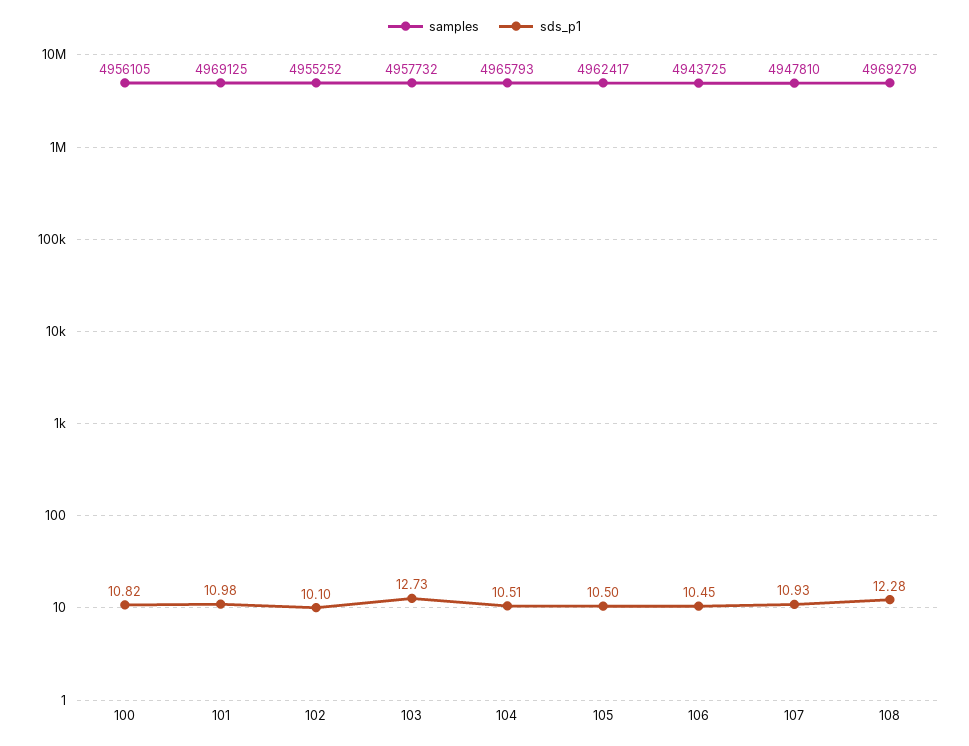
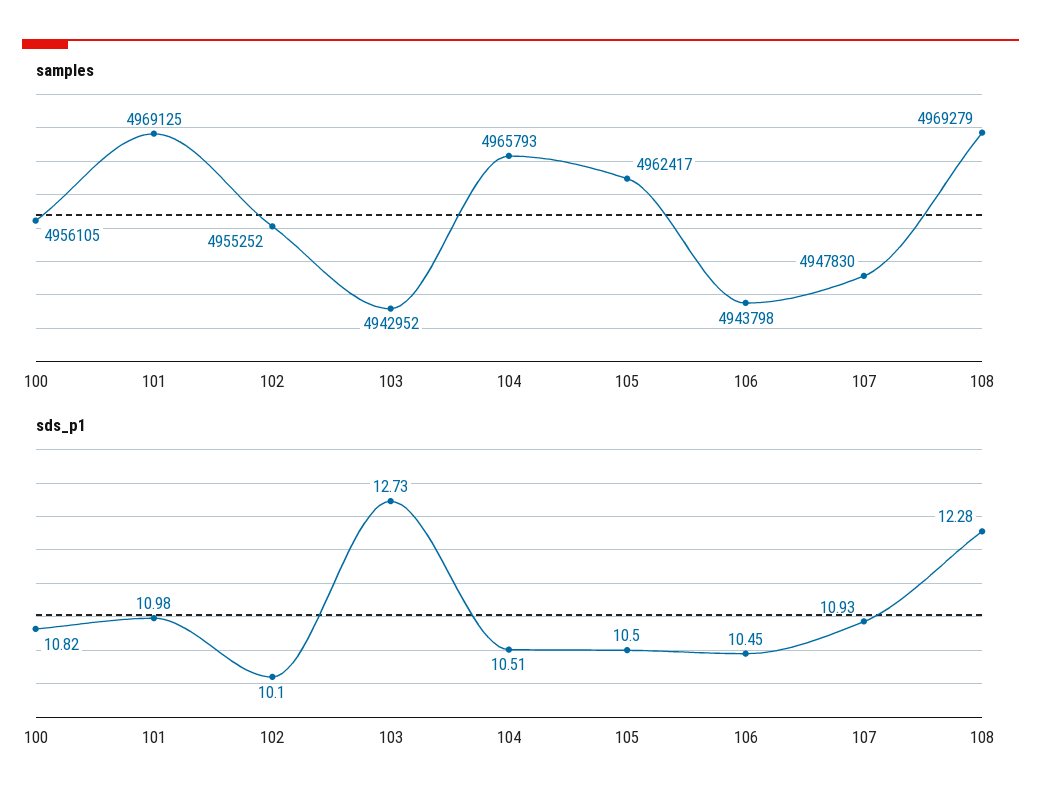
samples, 103: 4957732 -> 4942952
samples, 106: 4943725 -> 4943798
samples, 107: 4947810 -> 4947830

